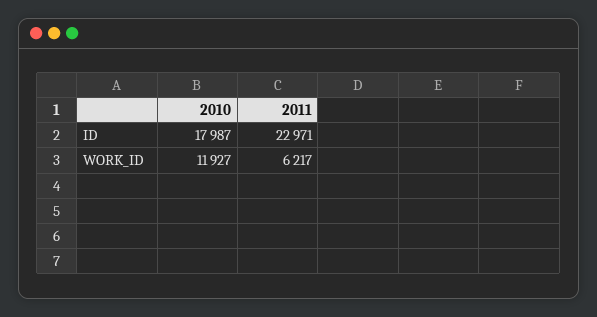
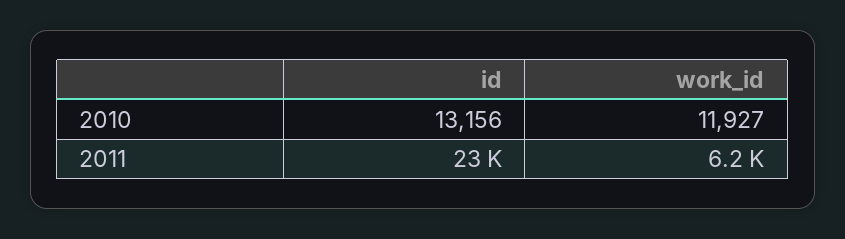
2010, ID: 17987 -> 13156

